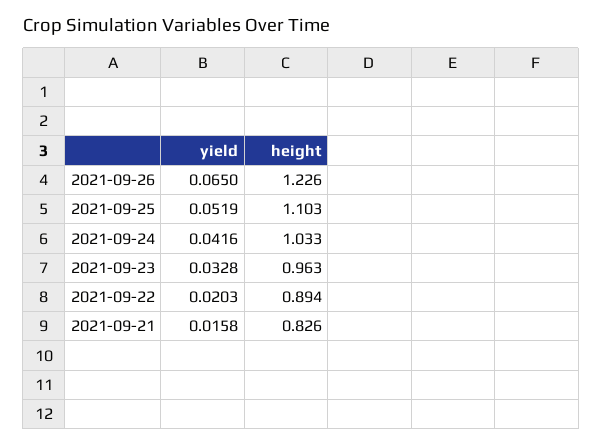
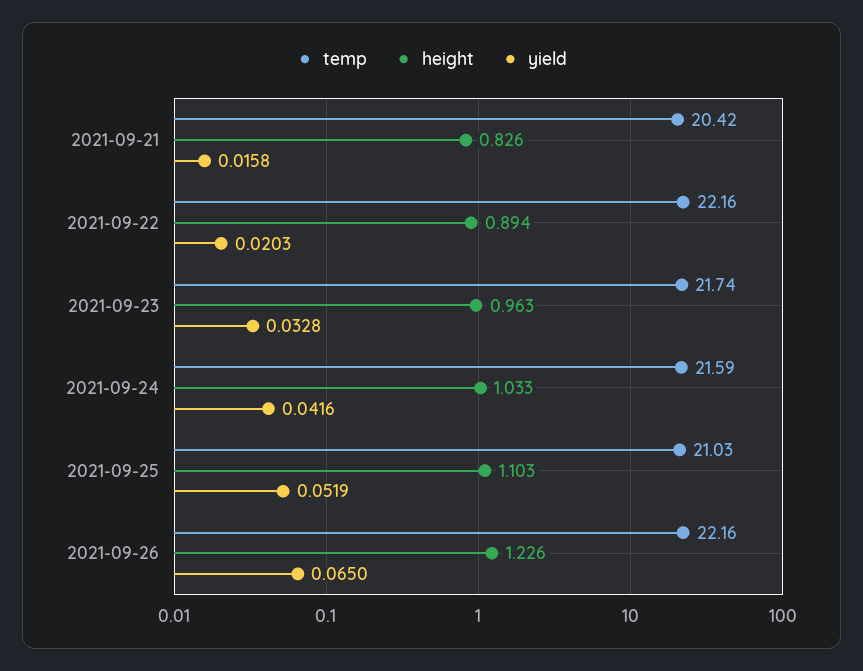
temp, 2021-09-21: none -> 20.42
temp, 2021-09-22: none -> 22.16
temp, 2021-09-23: none -> 21.74
temp, 2021-09-24: none -> 21.59
temp, 2021-09-25: none -> 21.03
temp, 2021-09-26: none -> 22.16

